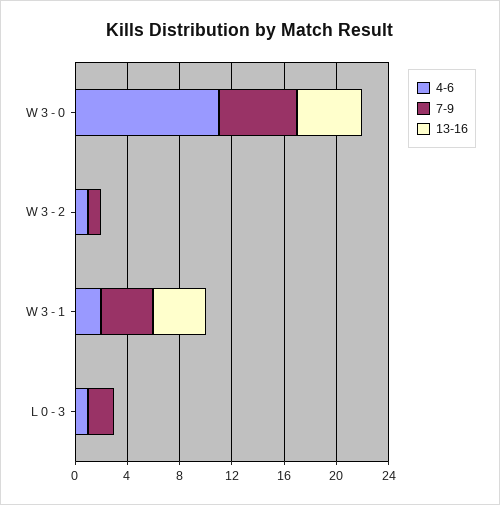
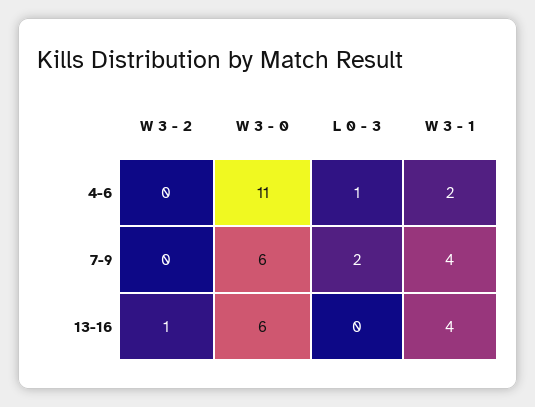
13-16, W 3 - 0: 5 -> 6
4-6, W 3 - 2: 1 -> 0
7-9, W 3 - 2: 1 -> 0
13-16, W 3 - 2: 0 -> 1

